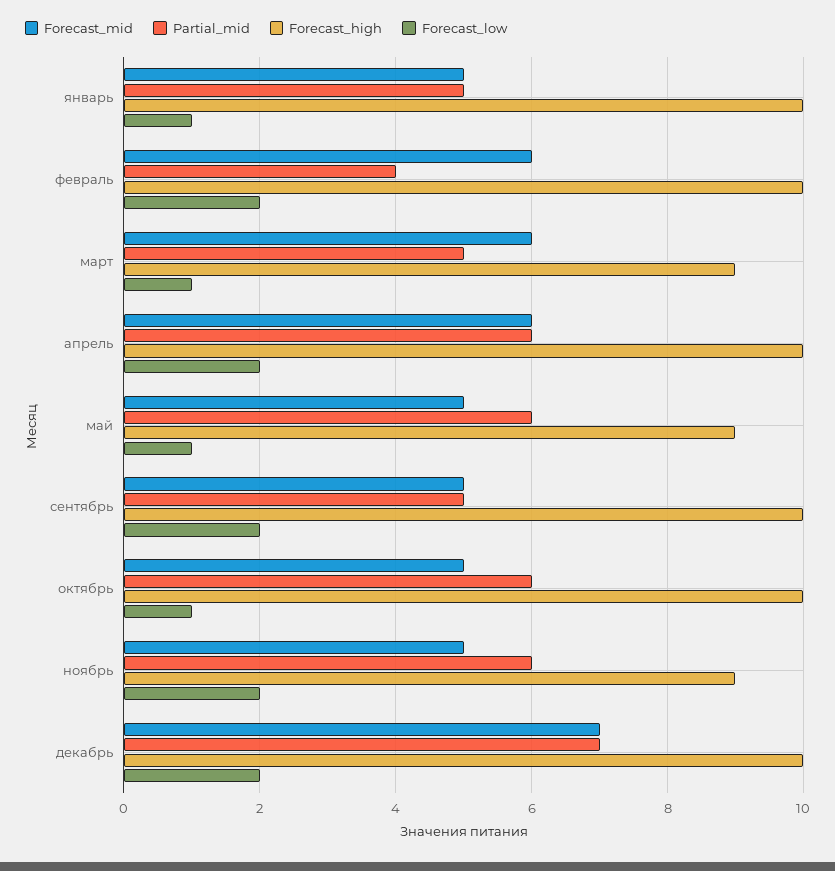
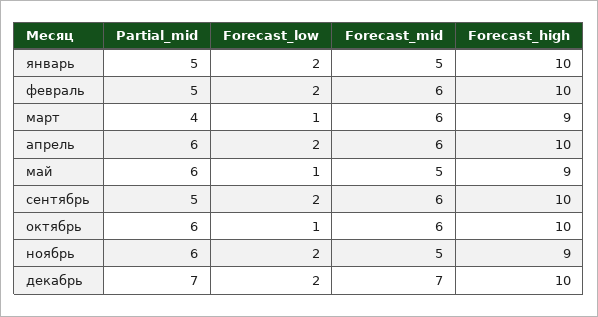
Forecast_low, январь: 1 -> 2
Partial_mid, февраль: 4 -> 5
Partial_mid, март: 5 -> 4
Forecast_mid, сентябрь: 5 -> 6
Forecast_mid, октябрь: 5 -> 6

